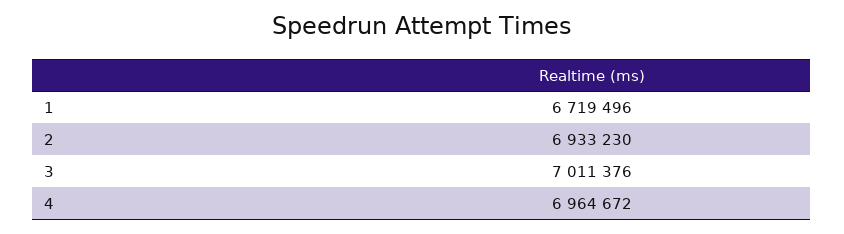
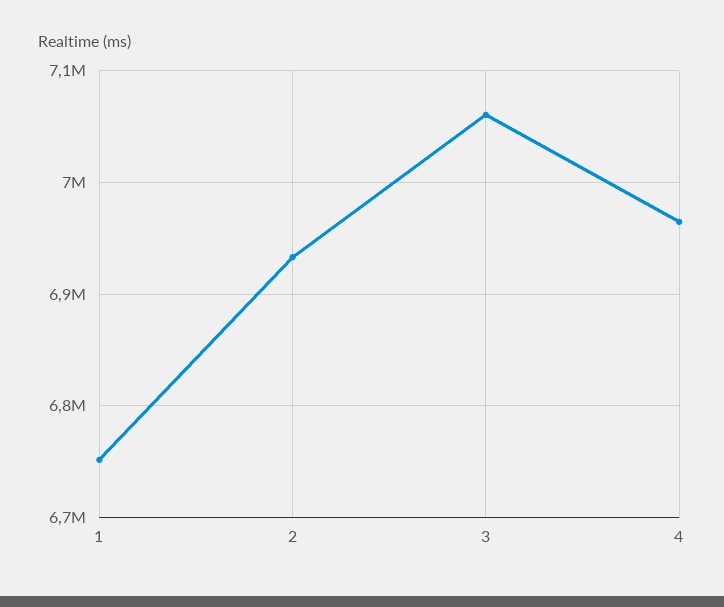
1: 6719496 -> 6750000
3: 7011376 -> 7060000

